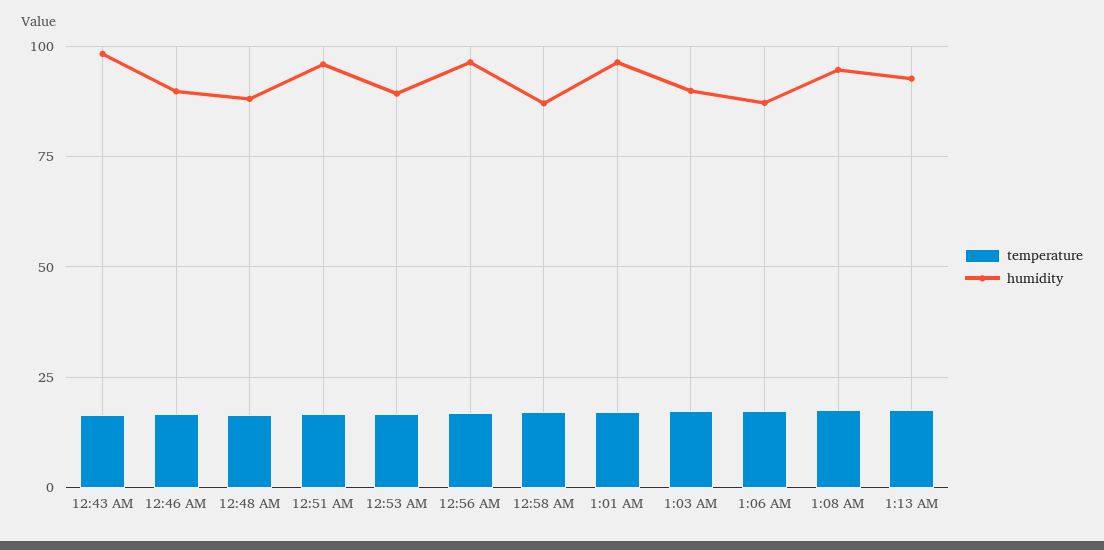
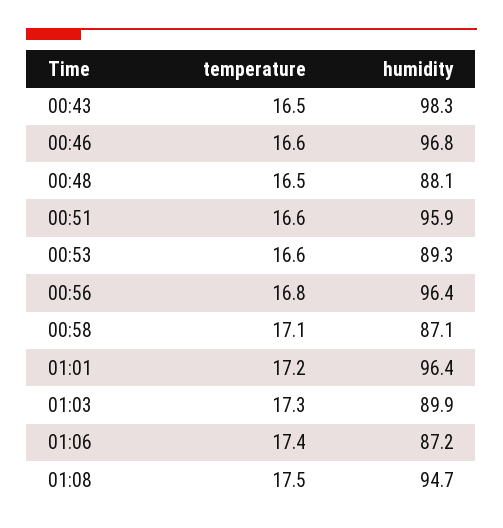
humidity, 12:46 AM: 90 -> 96.8
temperature, 1:13 AM: 17.5 -> none
humidity, 1:13 AM: 92.5 -> none

